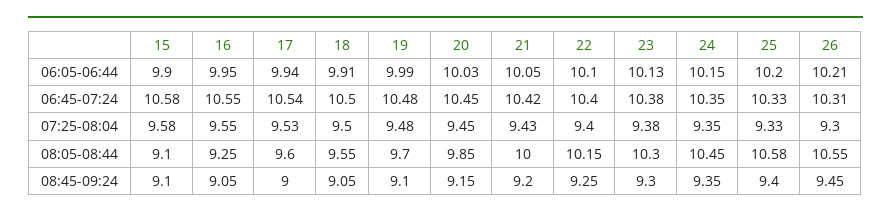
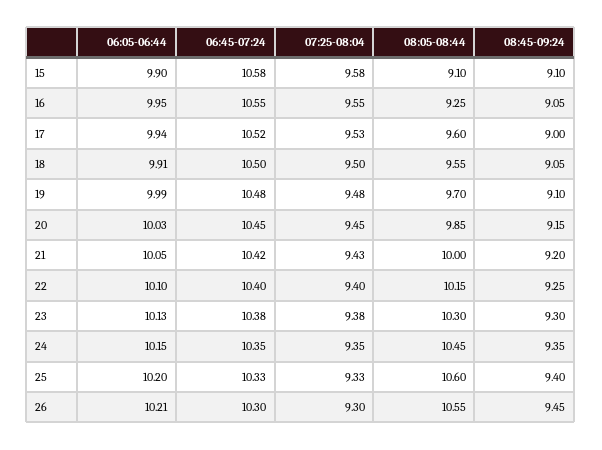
17, 06:45-07:24: 10.54 -> 10.52
26, 06:45-07:24: 10.31 -> 10.3
25, 08:05-08:44: 10.58 -> 10.6

